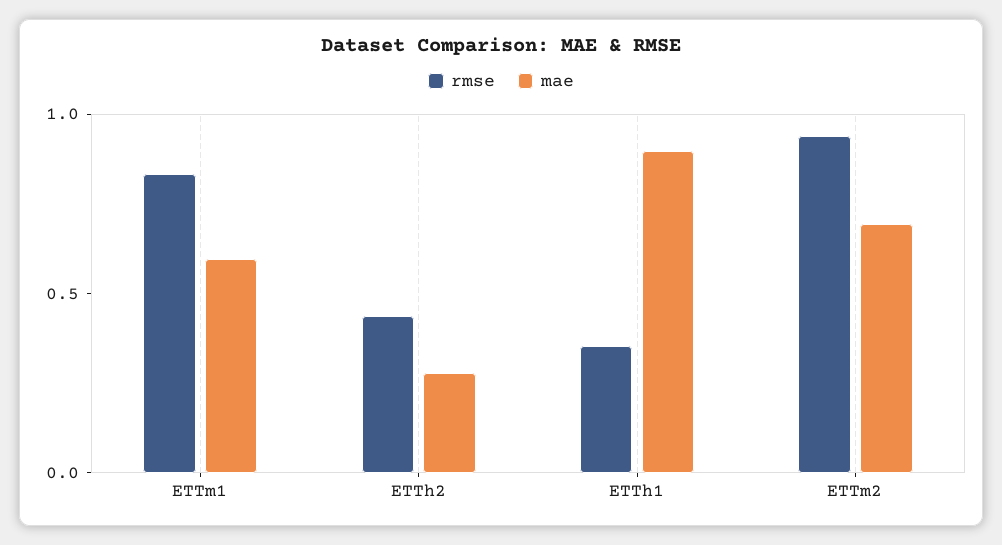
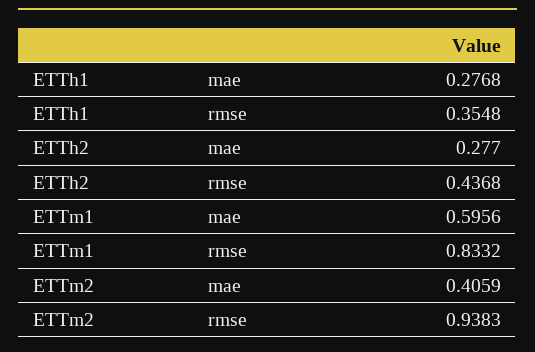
mae, ETTh1: 0.9 -> 0.2768
mae, ETTm2: 0.7 -> 0.4059

